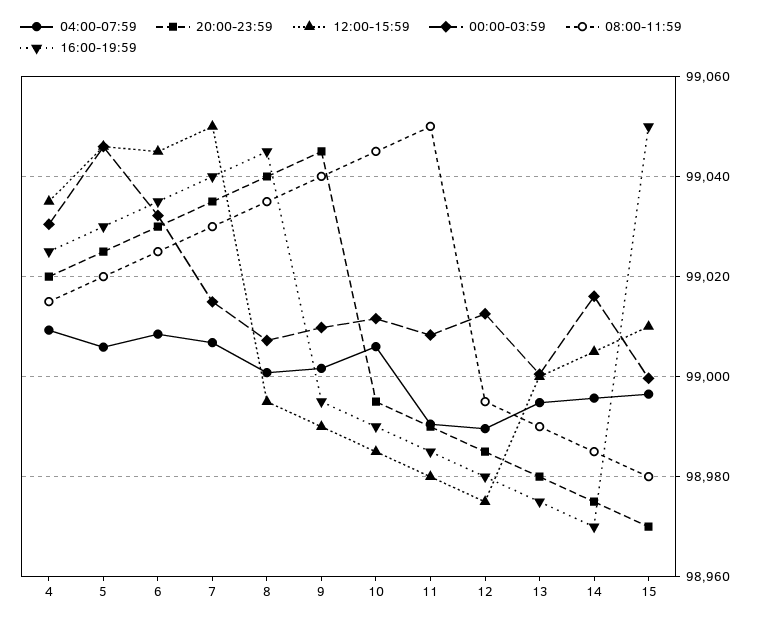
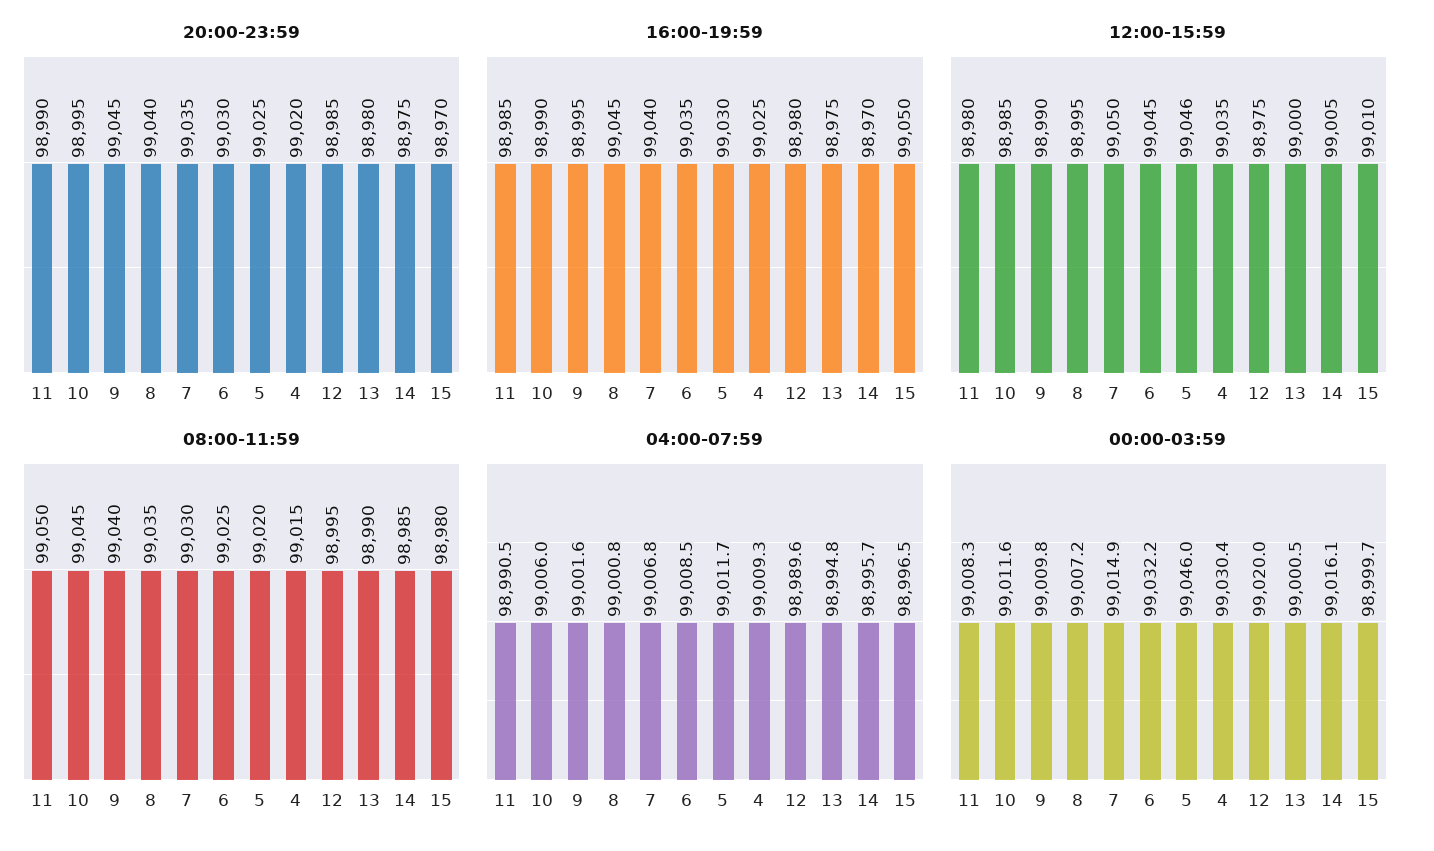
04:00-07:59, 5: 99006 -> 99011.7
00:00-03:59, 12: 99012 -> 99020

